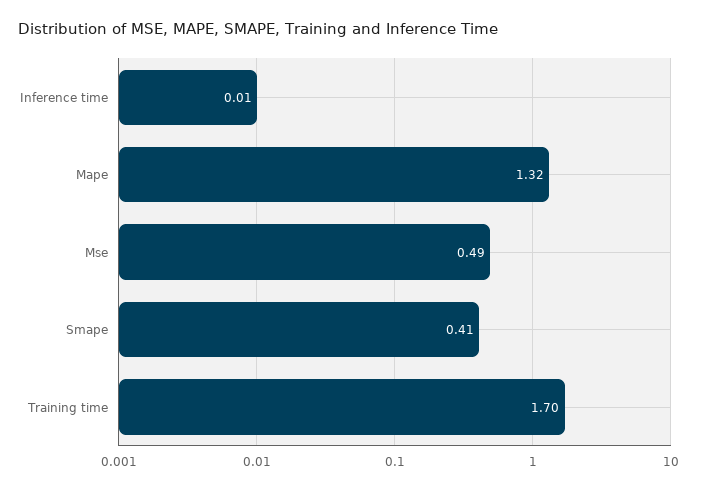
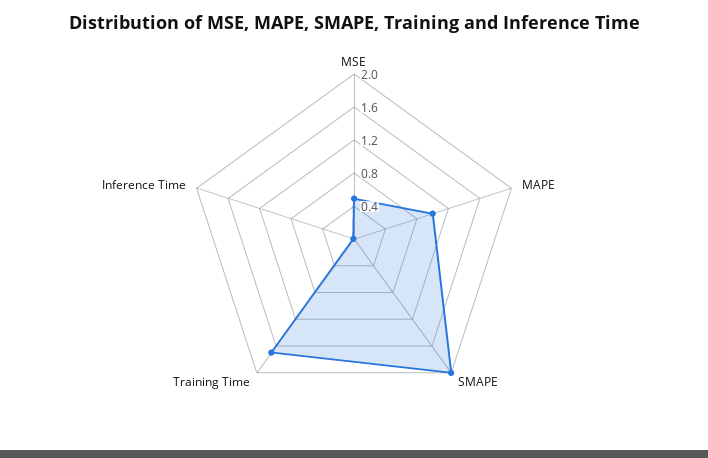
Mape: 1.32 -> 1
Smape: 0.41 -> 2

